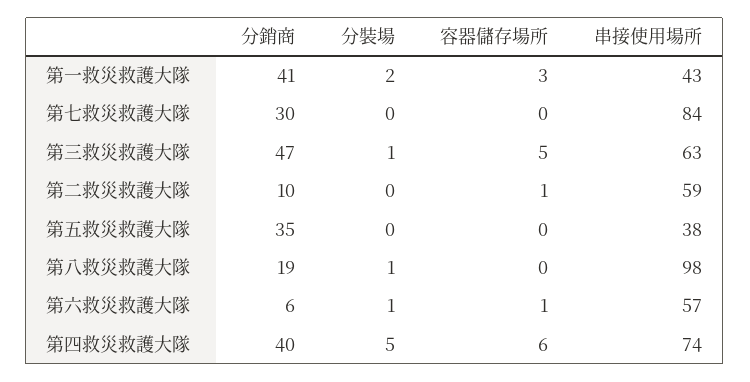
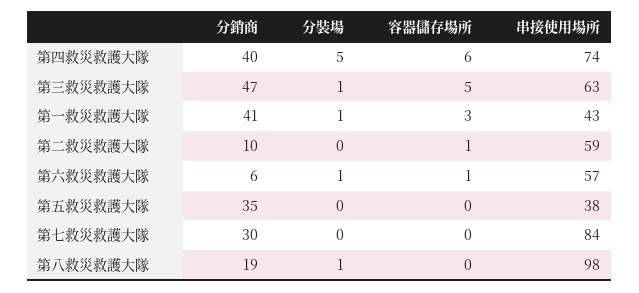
分裝場, 第一救災救護大隊: 2 -> 1

